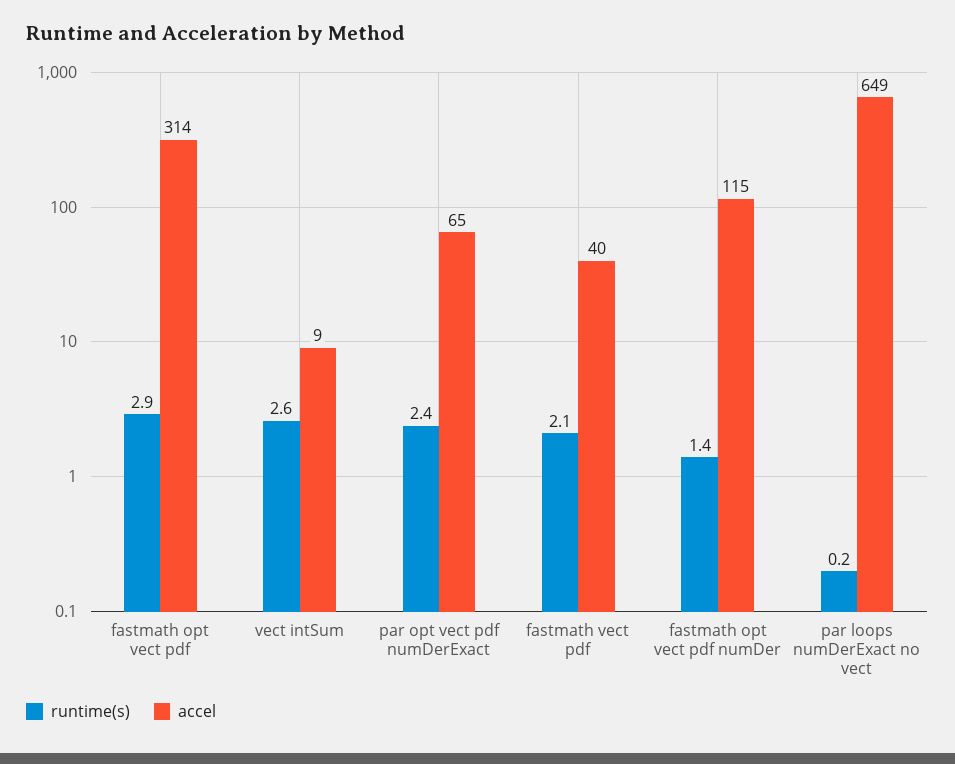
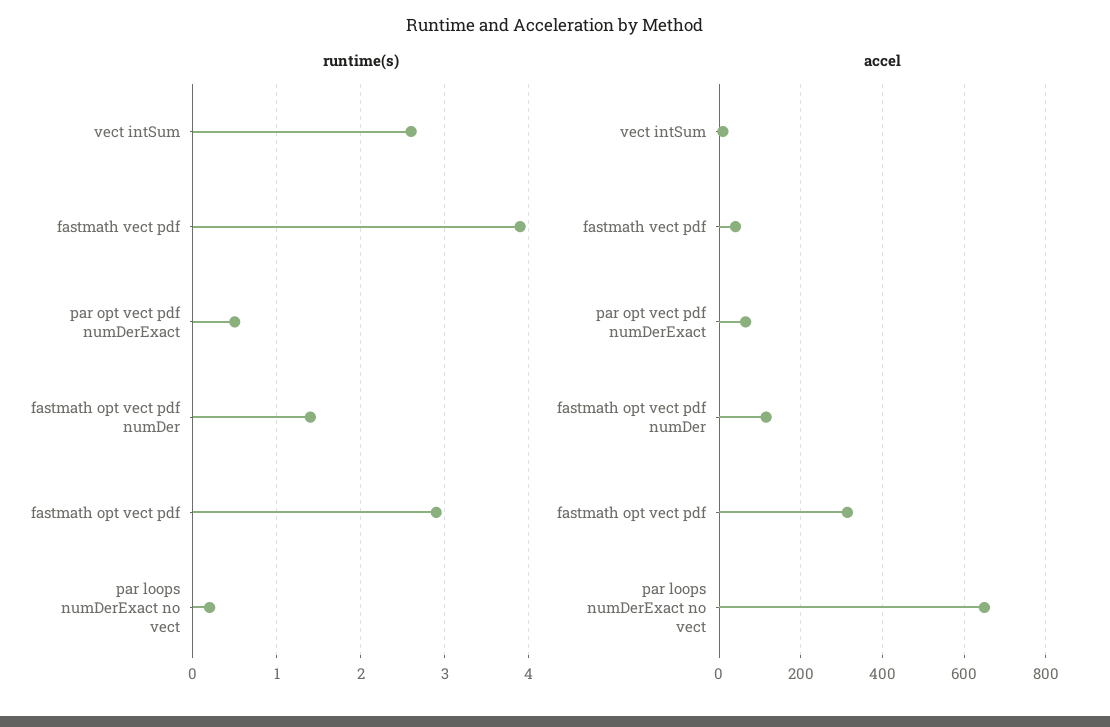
runtime(s), par opt vect pdf numDerExact: 2.4 -> 0.5
runtime(s), fastmath vect pdf: 2.1 -> 3.9

